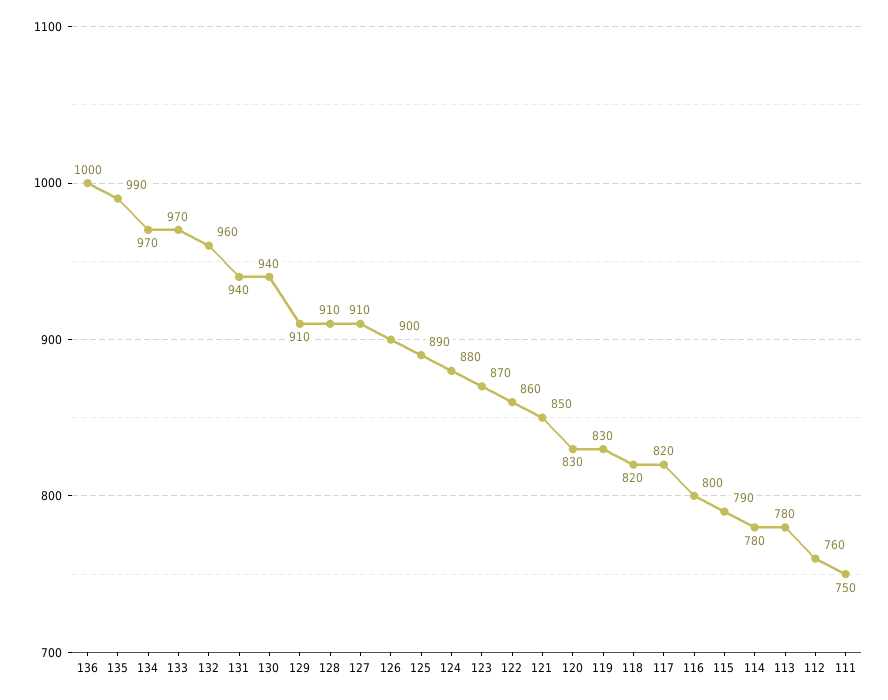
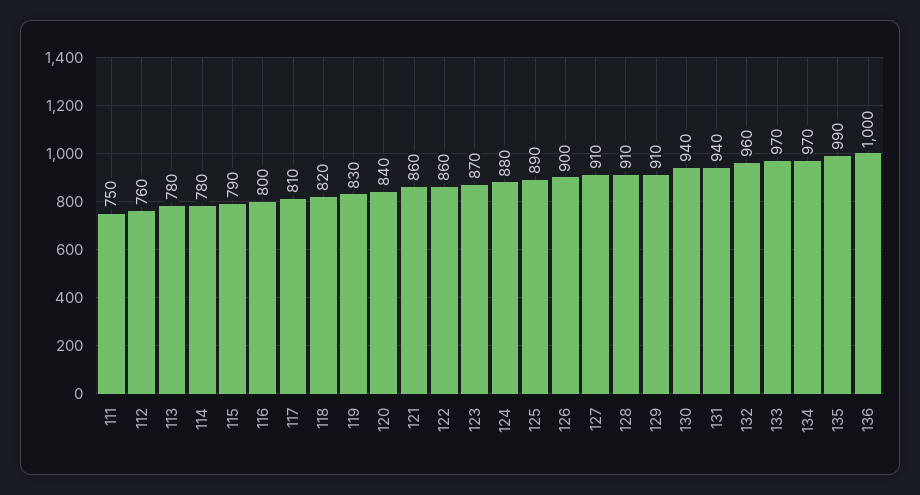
121: 850 -> 860
120: 830 -> 840
117: 820 -> 810

